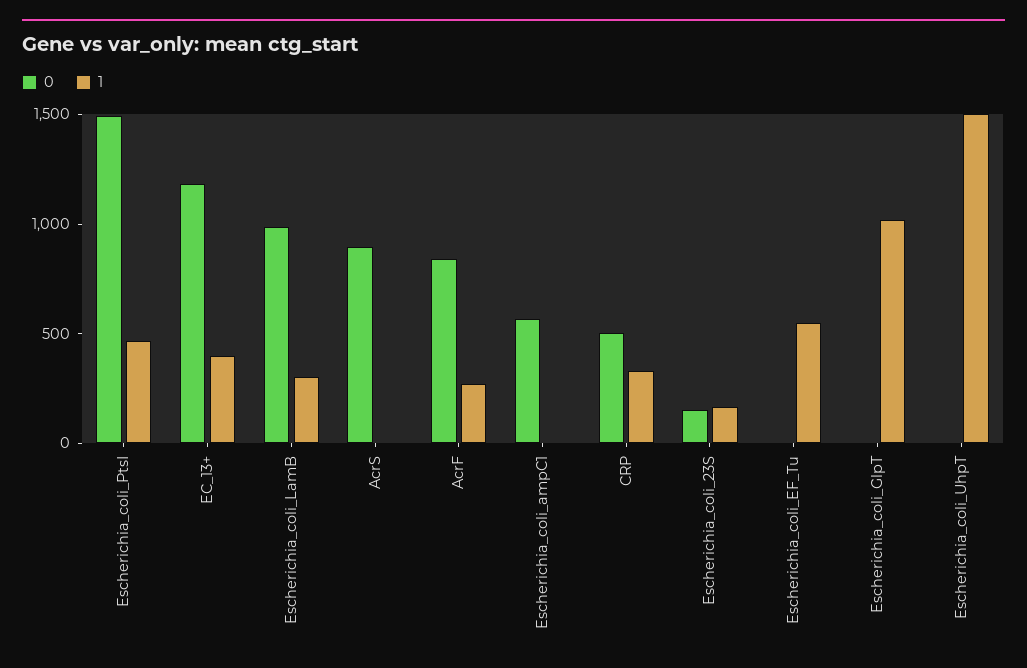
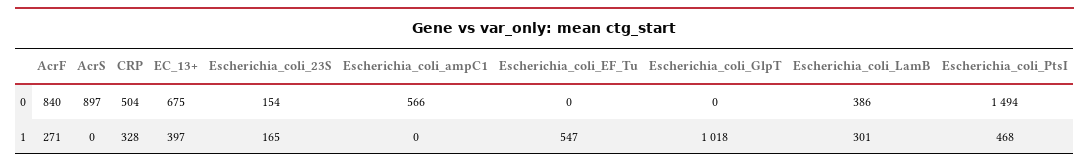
0, EC_13+: 1200 -> 675
0, Escherichia_coli_LamB: 1000 -> 386
0, Escherichia_coli_UhpT: 0 -> none
1, Escherichia_coli_UhpT: 1500 -> none

